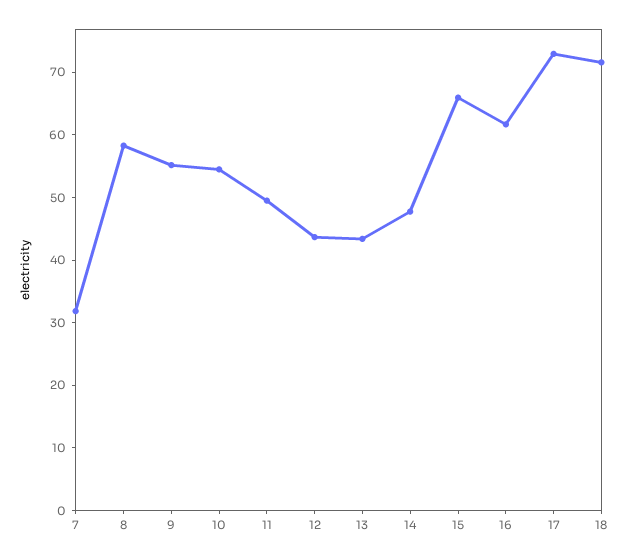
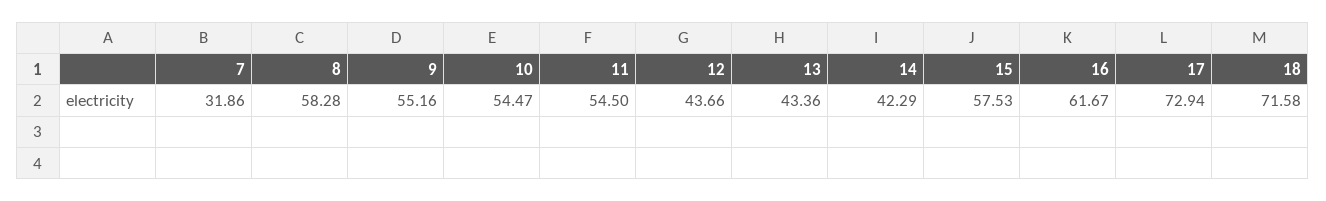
11: 50 -> 54.5
14: 48 -> 42.29
15: 66 -> 57.53

